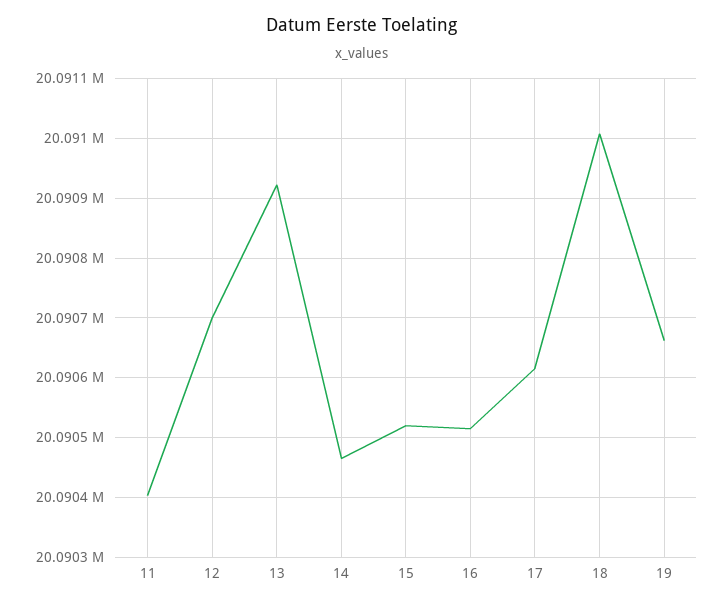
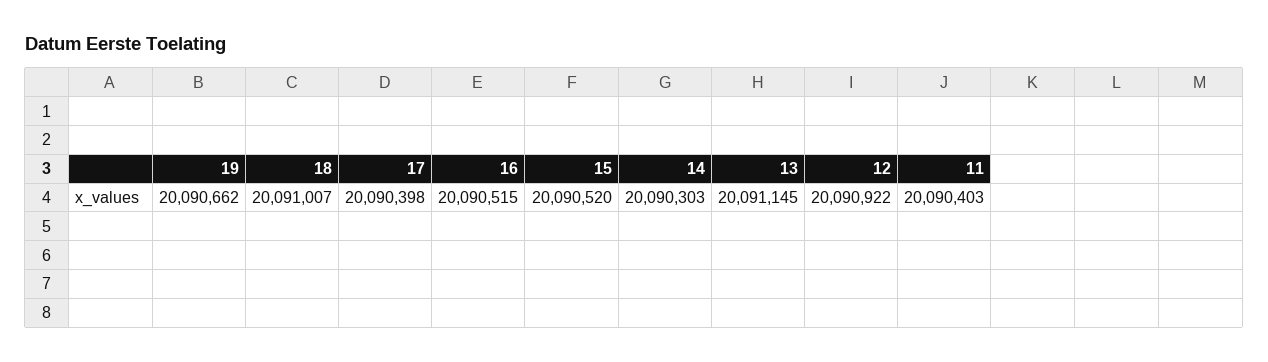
12: 20090700 -> 20090922
13: 20090920 -> 20091145
14: 20090460 -> 20090303
17: 20090620 -> 20090398

